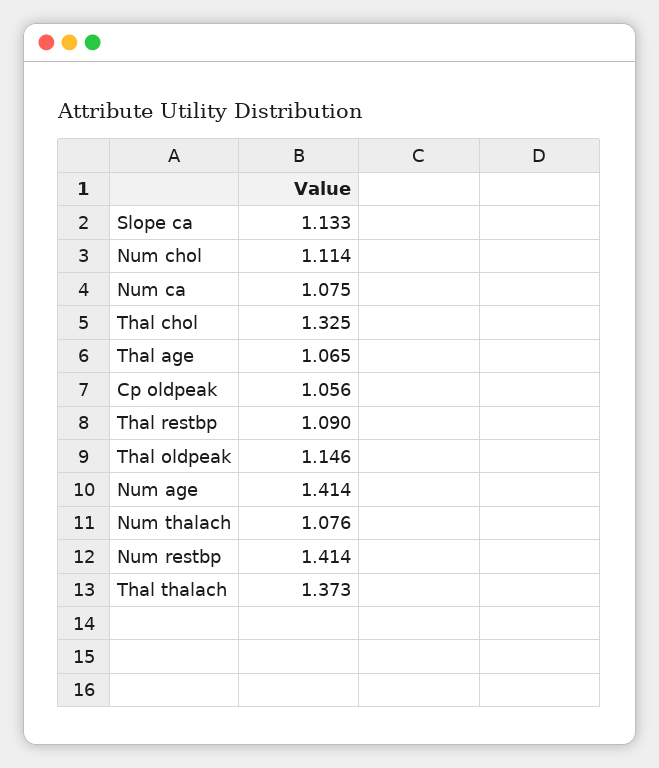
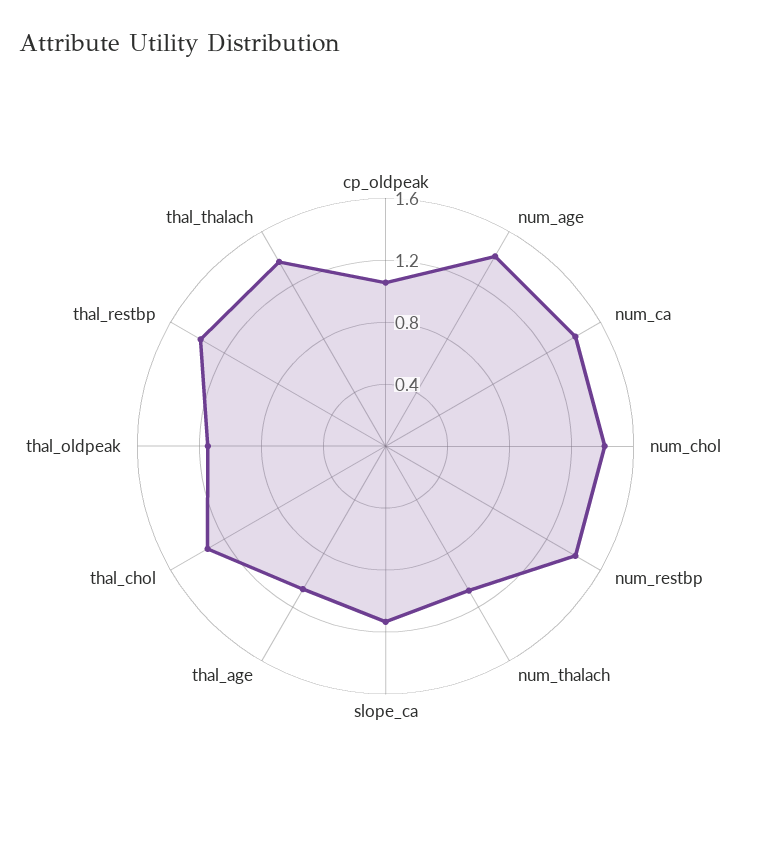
Num chol: 1.114 -> 1.4
Num ca: 1.075 -> 1.4
Thal restbp: 1.09 -> 1.4

